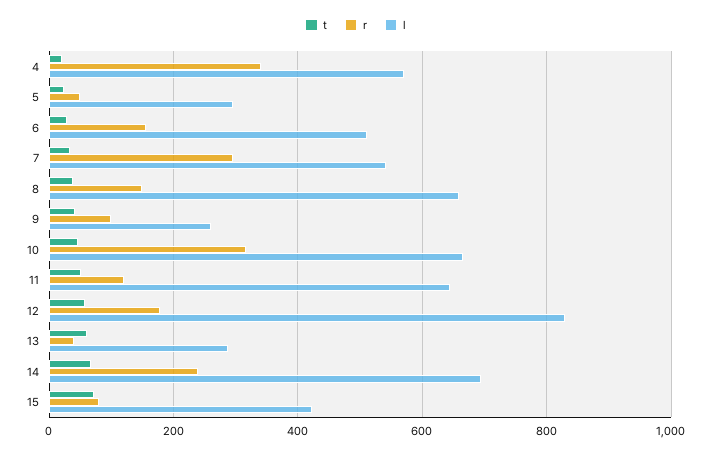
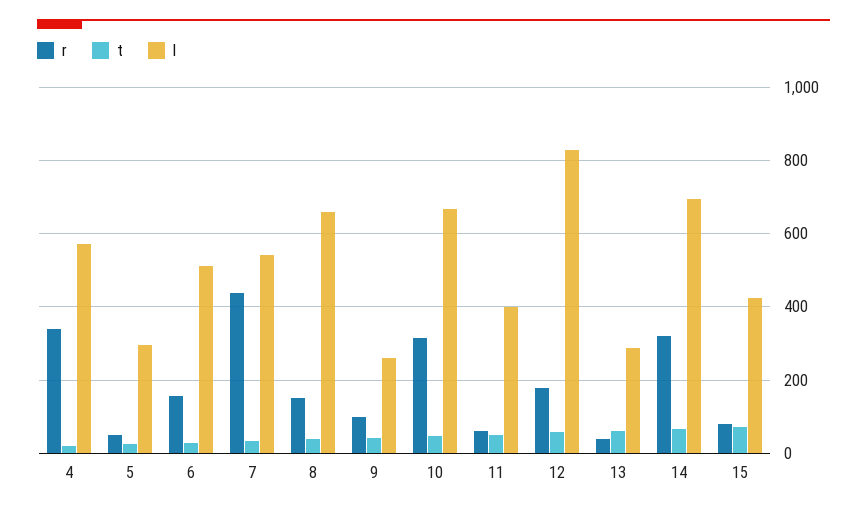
r, 7: 300 -> 440
r, 11: 120 -> 60
l, 11: 640 -> 400
r, 14: 240 -> 320

